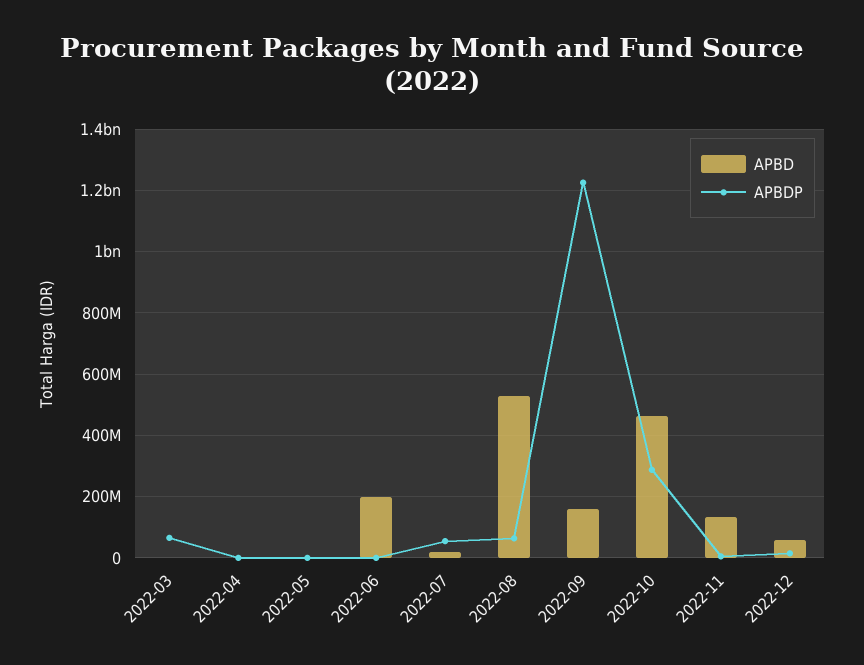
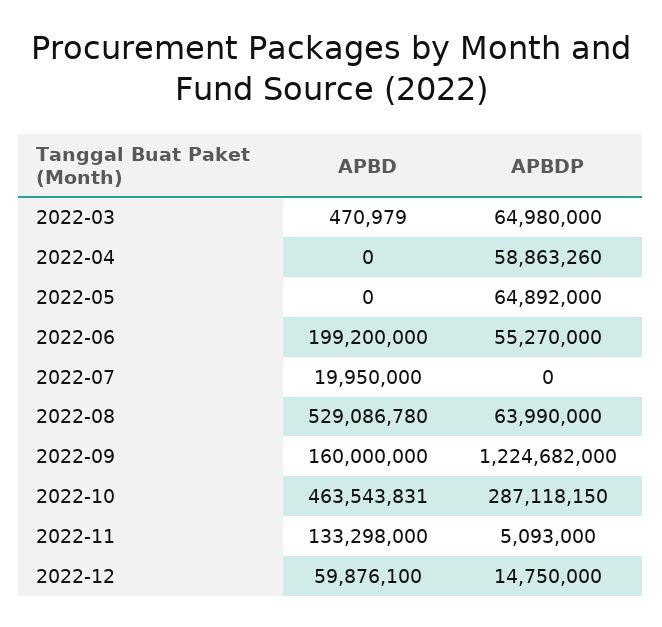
APBDP, 2022-04: 0 -> 58863260
APBDP, 2022-05: 0 -> 64892000
APBDP, 2022-06: 0 -> 55270000
APBDP, 2022-07: 60000000 -> 0

